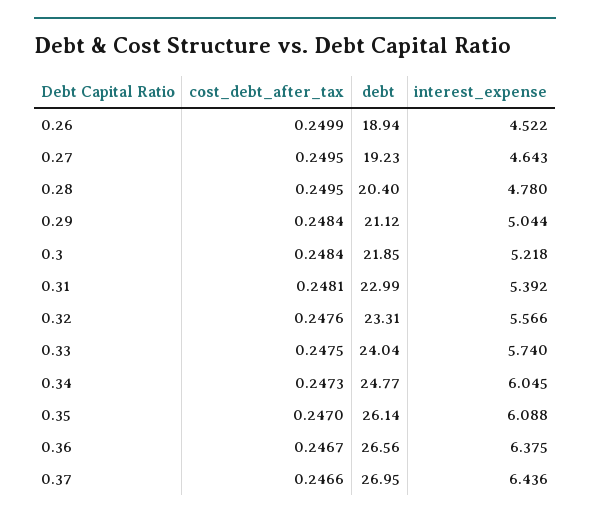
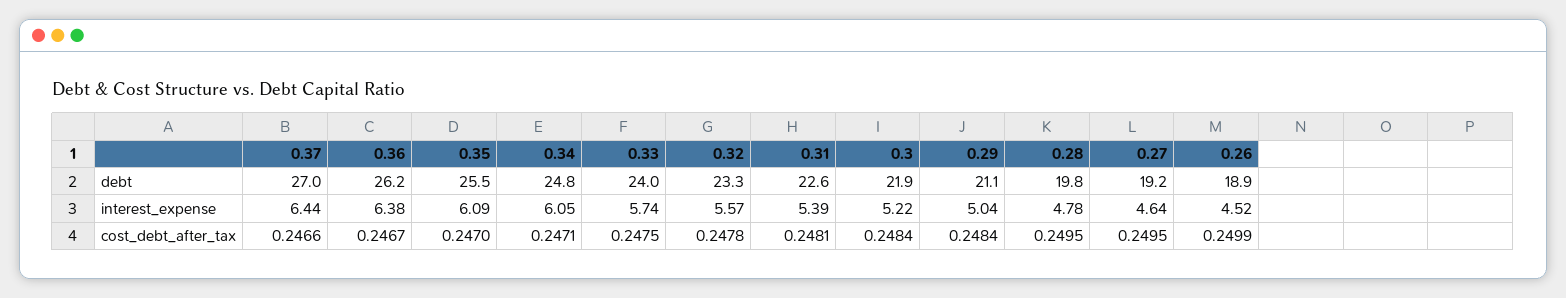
debt, 0.28: 20.4 -> 19.8
debt, 0.31: 22.99 -> 22.6
cost_debt_after_tax, 0.32: 0.2476 -> 0.2478
cost_debt_after_tax, 0.34: 0.2473 -> 0.2471
debt, 0.35: 26.14 -> 25.5
debt, 0.36: 26.56 -> 26.2

